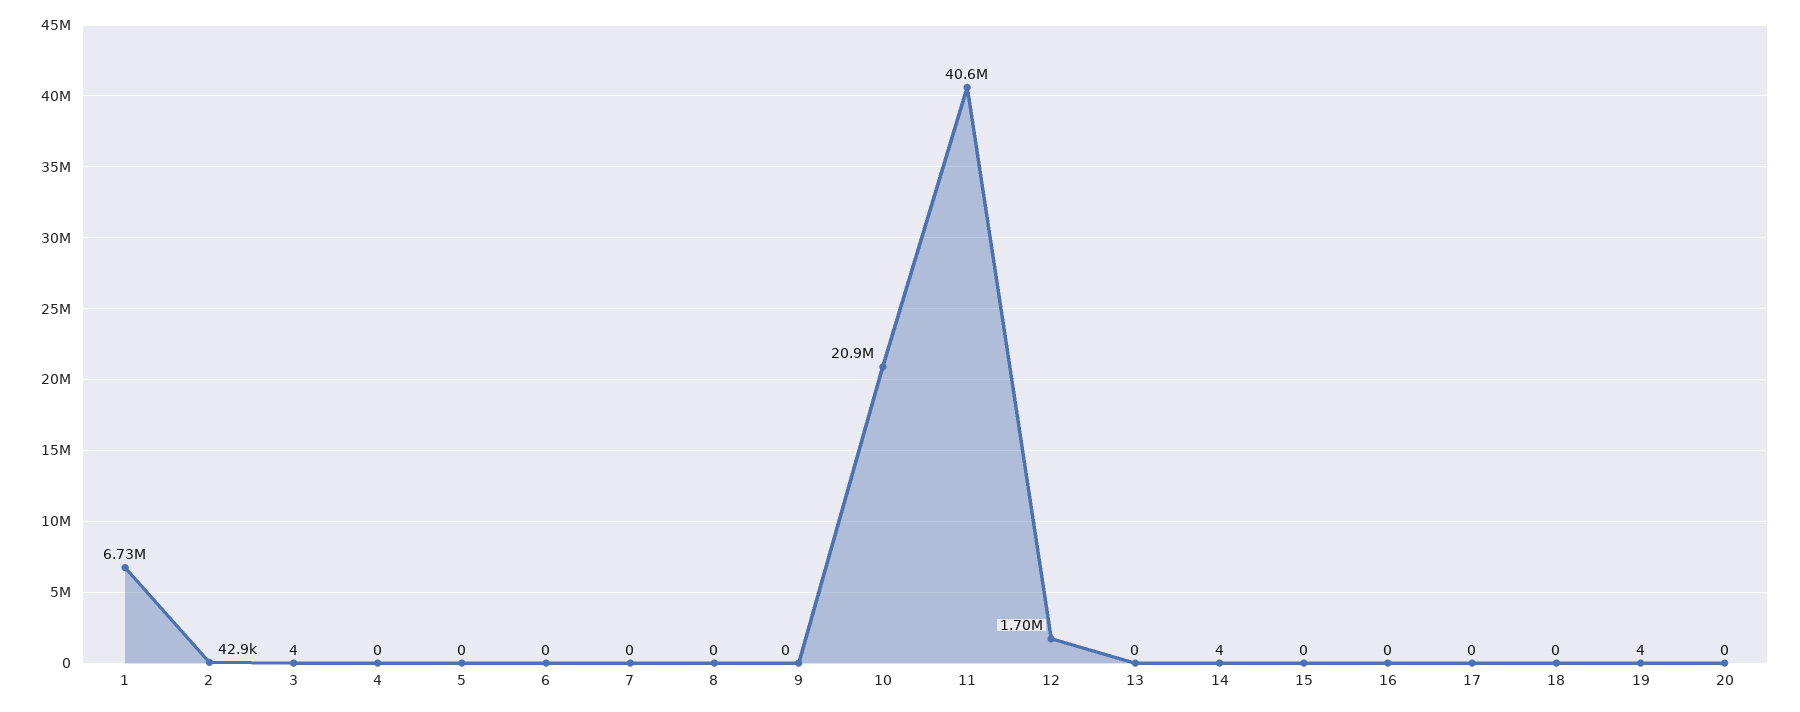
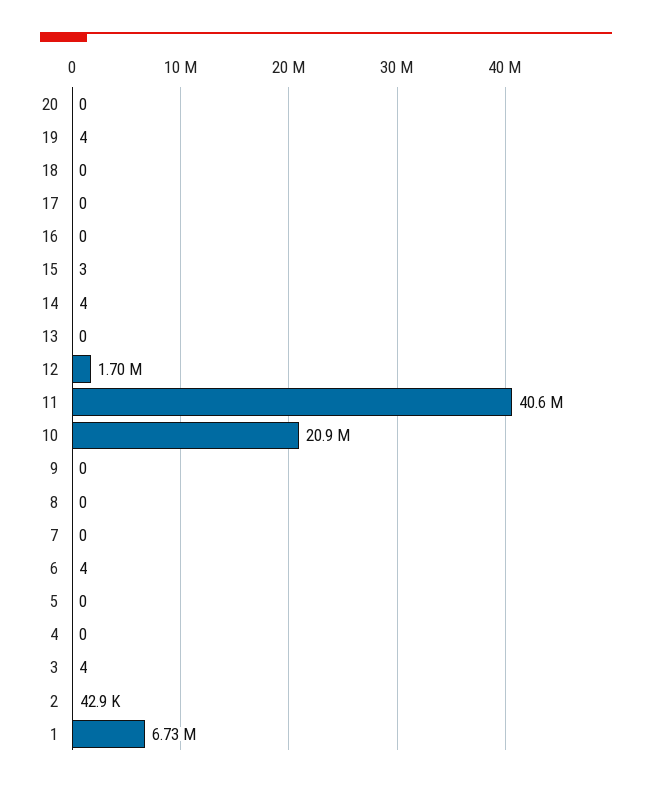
6: 0 -> 4
15: 0 -> 3

